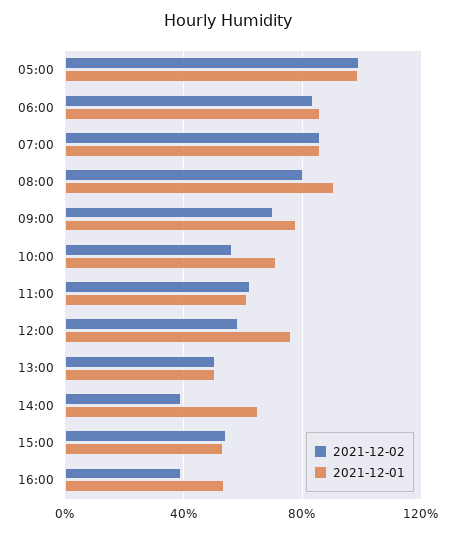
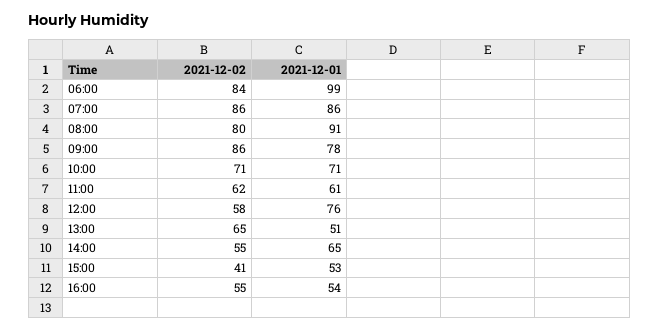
2021-12-02, 05:00: 100 -> none
2021-12-01, 05:00: 100 -> none
2021-12-01, 06:00: 85 -> 99
2021-12-02, 09:00: 70 -> 86
2021-12-02, 10:00: 55 -> 71
2021-12-02, 13:00: 50 -> 65
2021-12-02, 14:00: 40 -> 55
2021-12-02, 15:00: 55 -> 41
2021-12-02, 16:00: 40 -> 55

